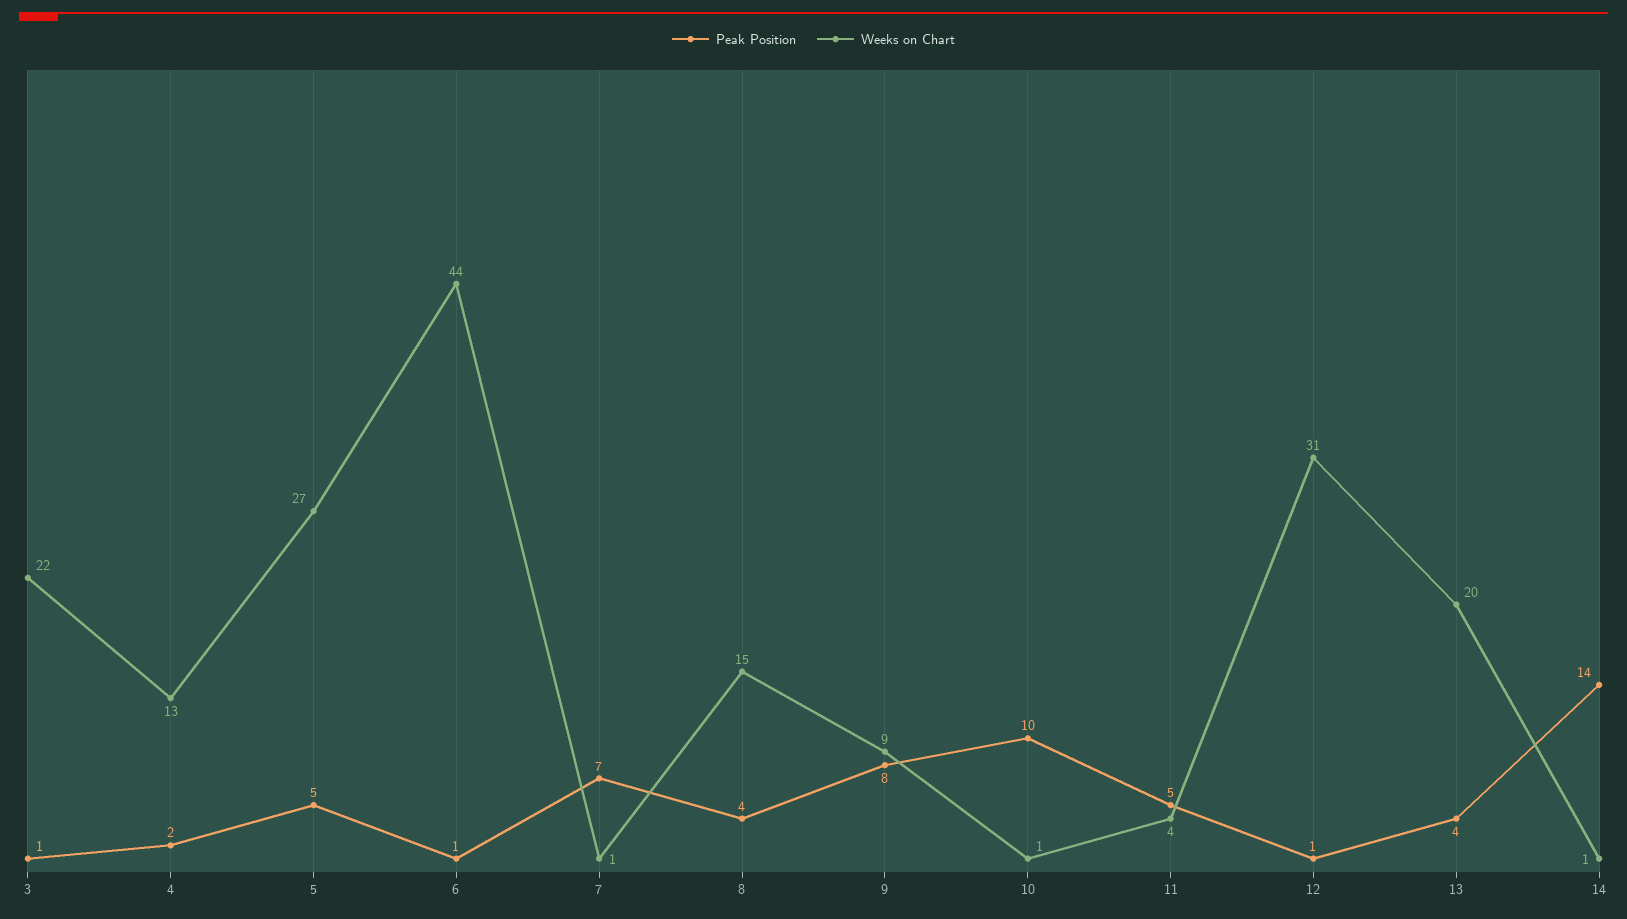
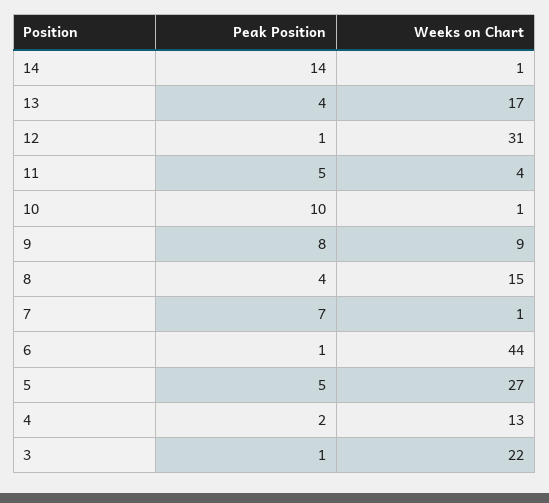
Weeks on Chart, 13: 20 -> 17

